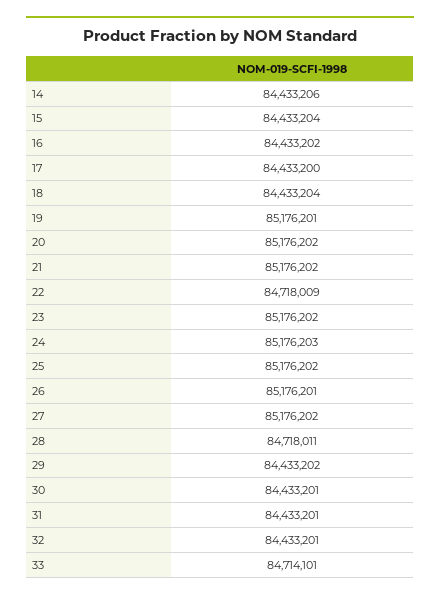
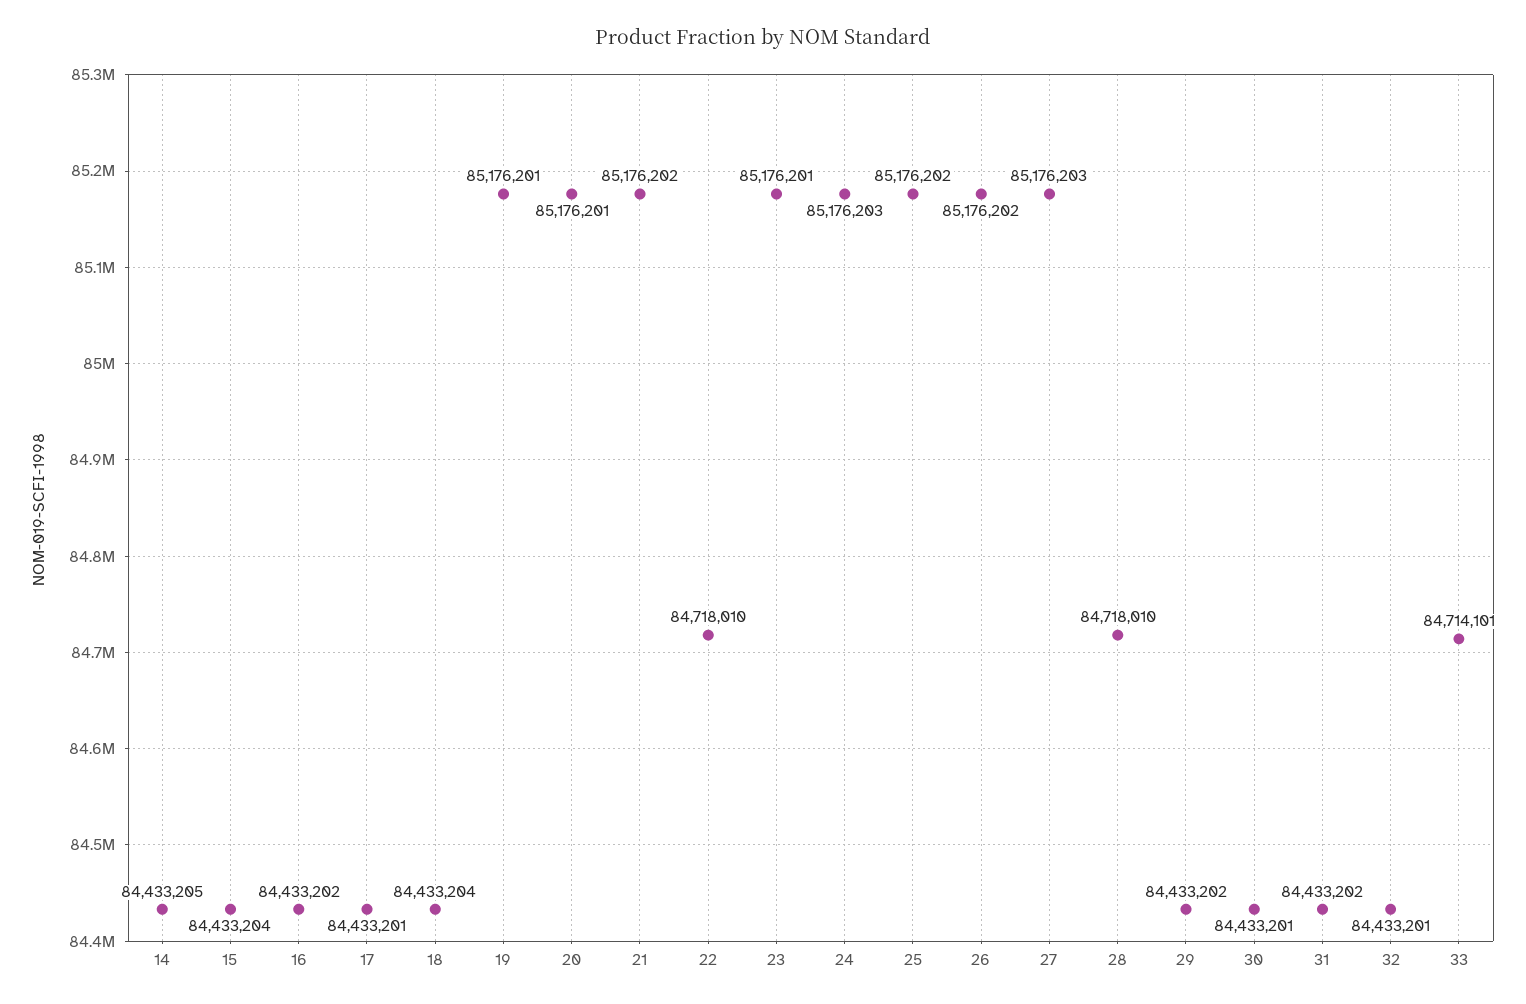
14: 84433206 -> 84433205
17: 84433200 -> 84433201
20: 85176202 -> 85176201
22: 84718009 -> 84718010
23: 85176202 -> 85176201
26: 85176201 -> 85176202
27: 85176202 -> 85176203
28: 84718011 -> 84718010
31: 84433201 -> 84433202

